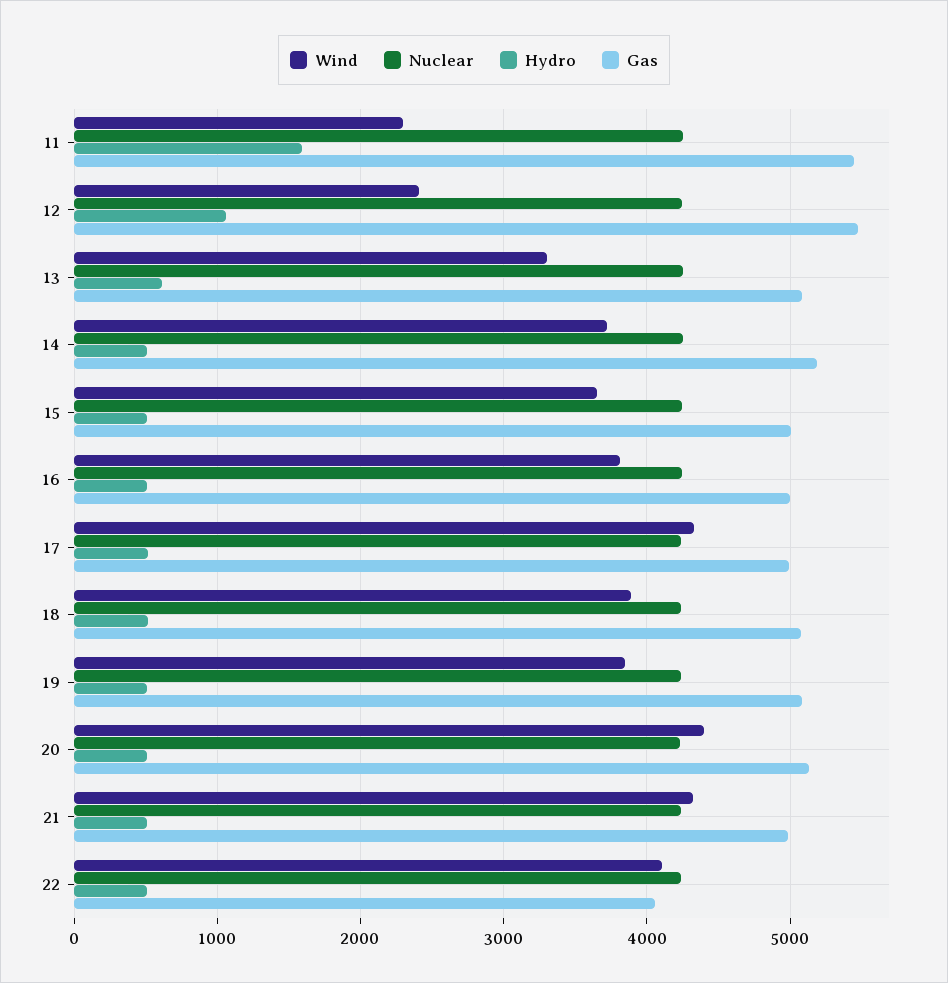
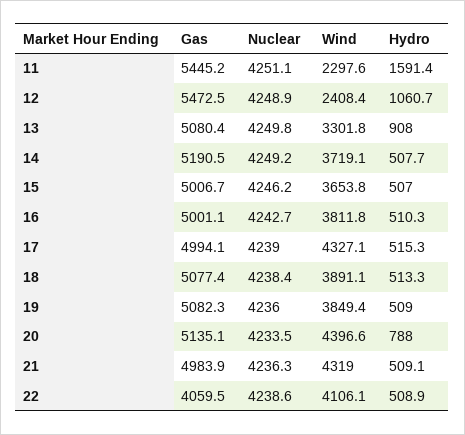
Hydro, 13: 600 -> 908
Hydro, 20: 500 -> 788

